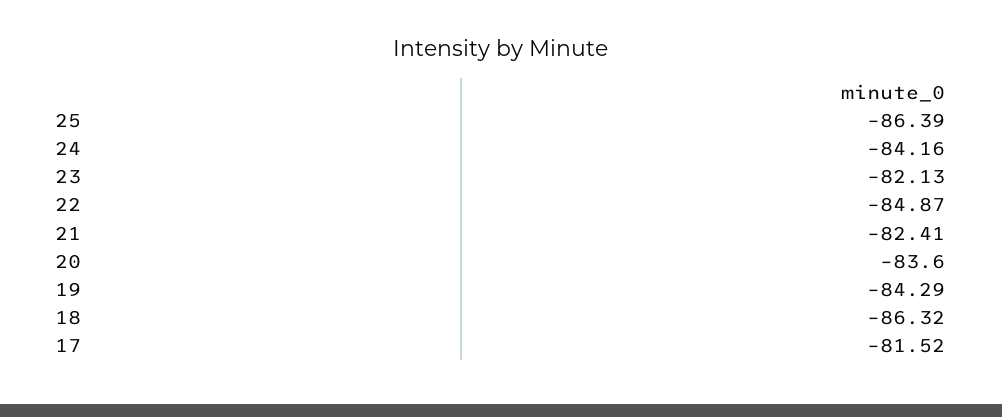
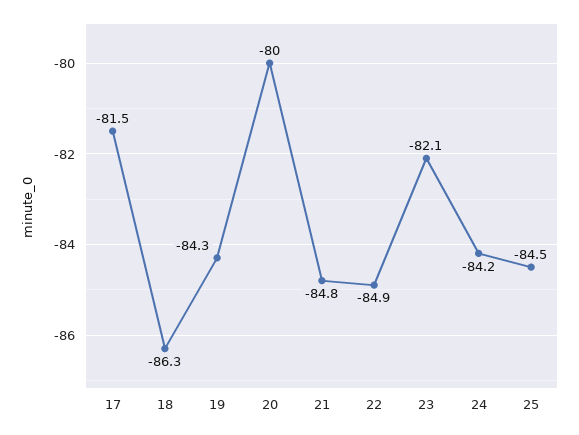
25: -86.39 -> -84.5
21: -82.41 -> -84.8
20: -83.6 -> -80

